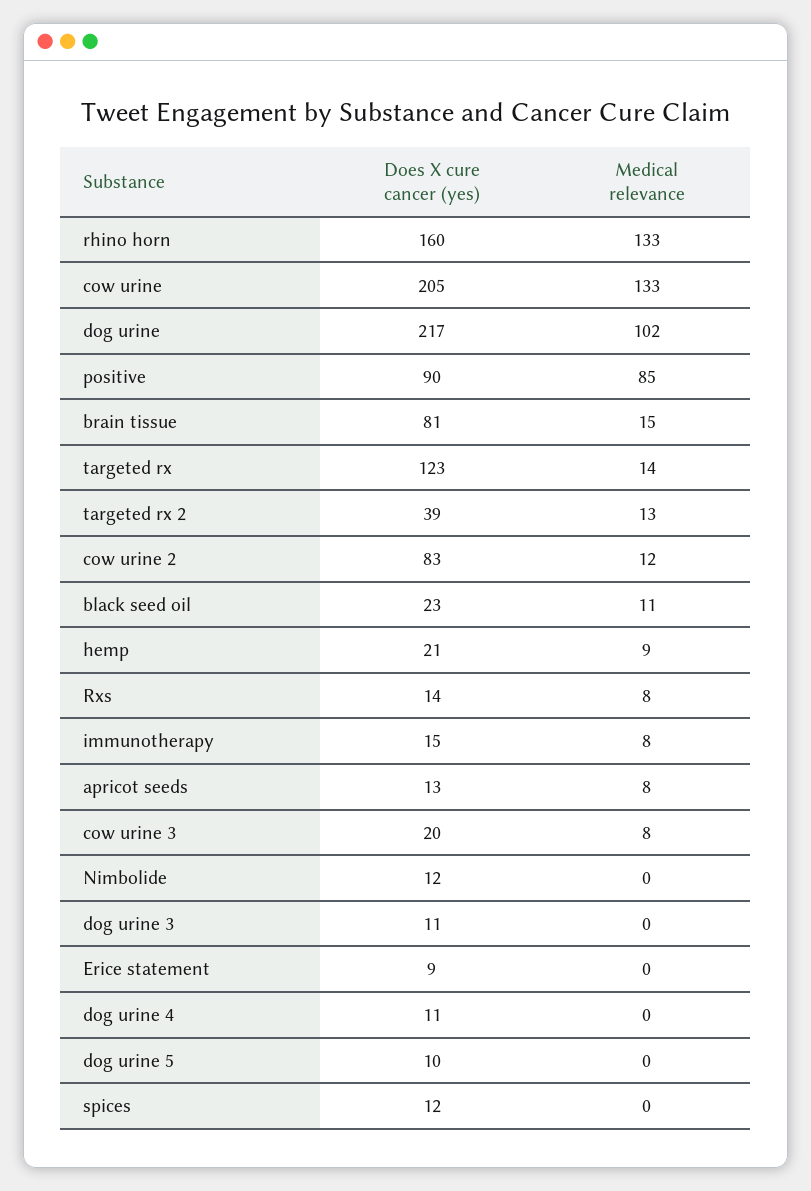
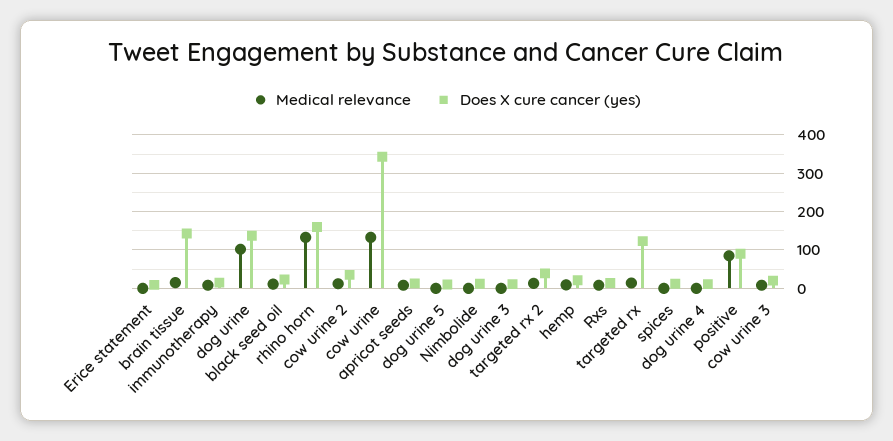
Does X cure cancer (yes), cow urine: 205 -> 340
Does X cure cancer (yes), dog urine: 217 -> 140
Does X cure cancer (yes), brain tissue: 81 -> 140
Does X cure cancer (yes), cow urine 2: 83 -> 40

